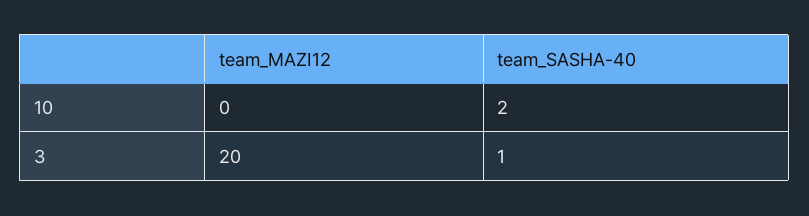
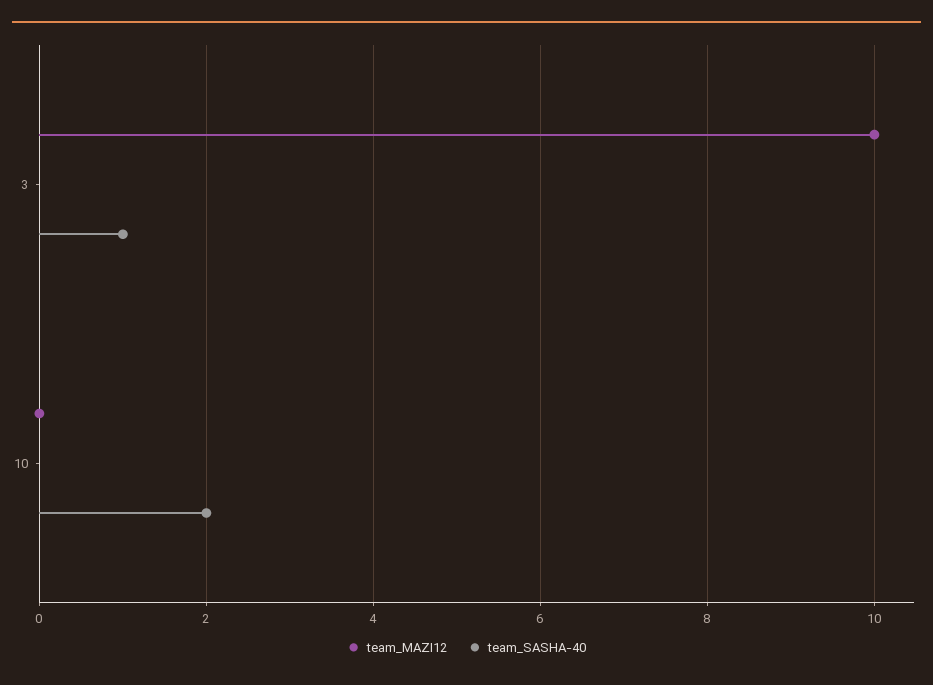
team_MAZI12, 3: 20 -> 10

